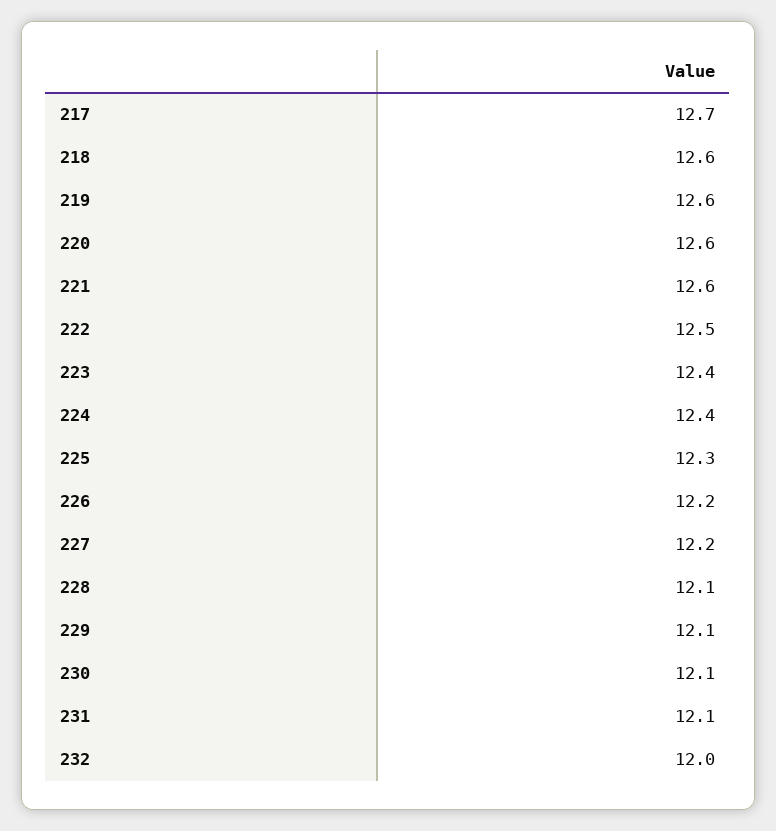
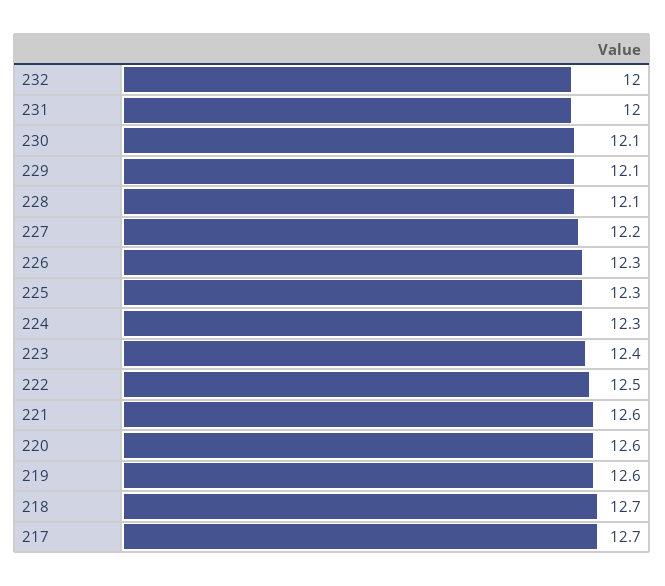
218: 12.6 -> 12.7
224: 12.4 -> 12.3
226: 12.2 -> 12.3
231: 12.1 -> 12

